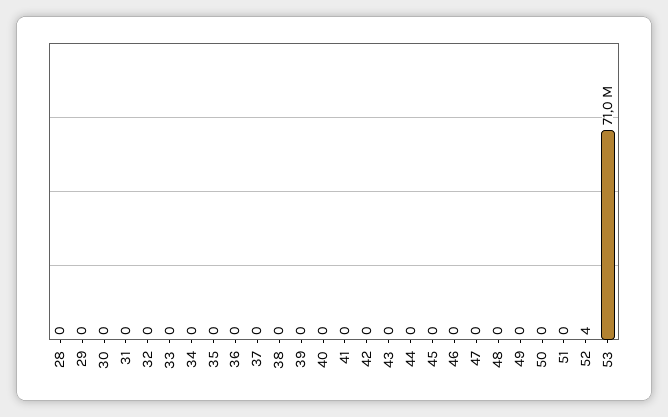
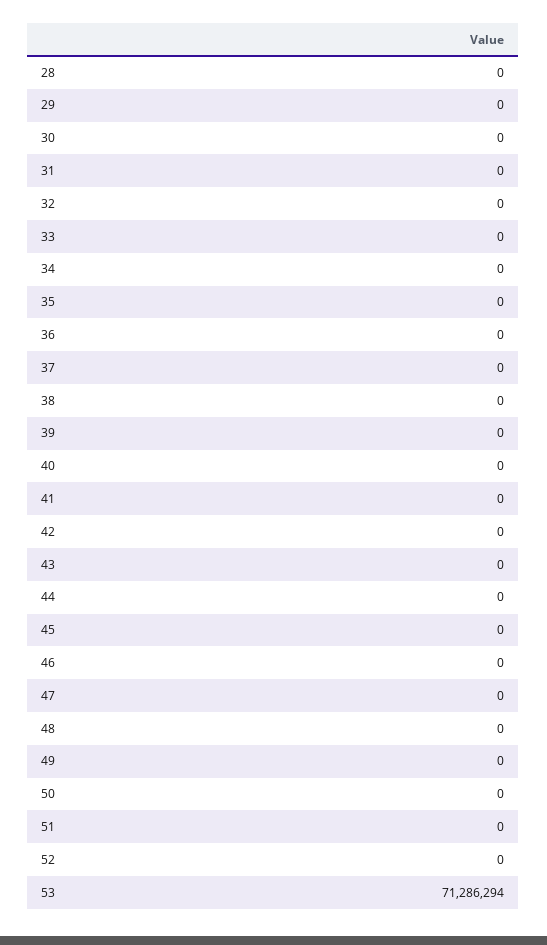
52: 4 -> 0
53: 71000000 -> 71286294

